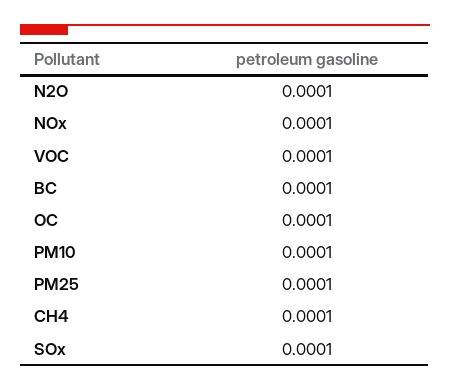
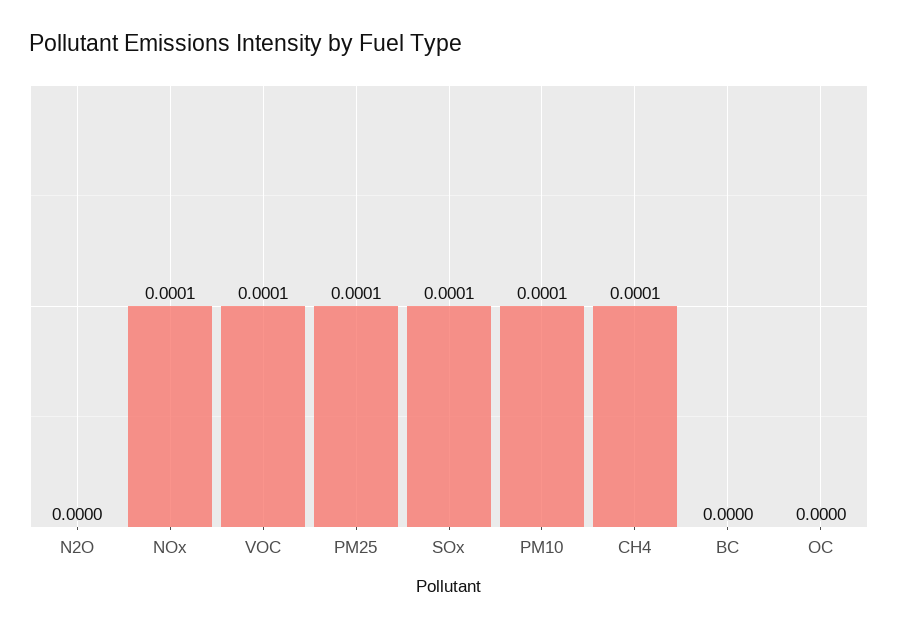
N2O: 0.0001 -> 0
BC: 0.0001 -> 0
OC: 0.0001 -> 0

